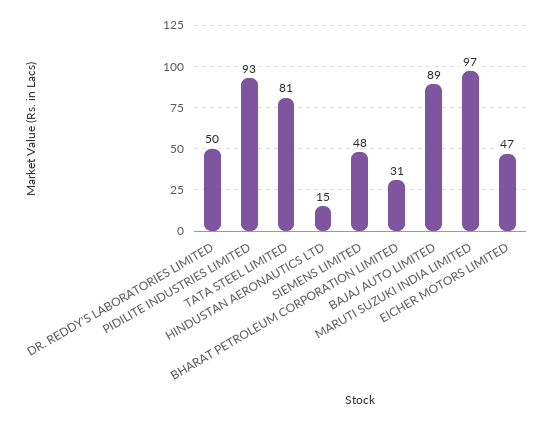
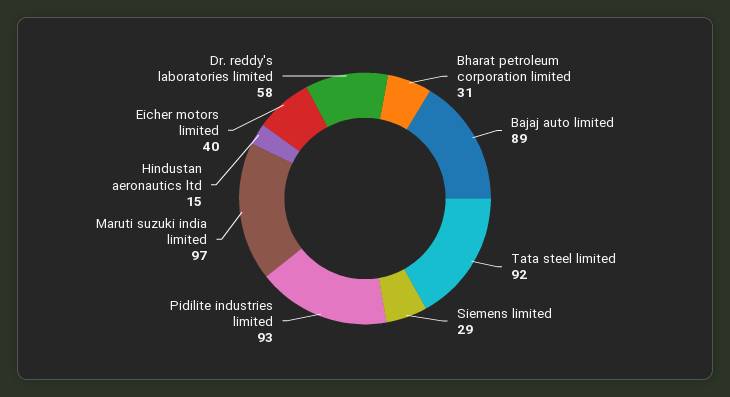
DR. REDDY'S LABORATORIES LIMITED: 50 -> 58
TATA STEEL LIMITED: 81 -> 92
SIEMENS LIMITED: 48 -> 29
EICHER MOTORS LIMITED: 47 -> 40

